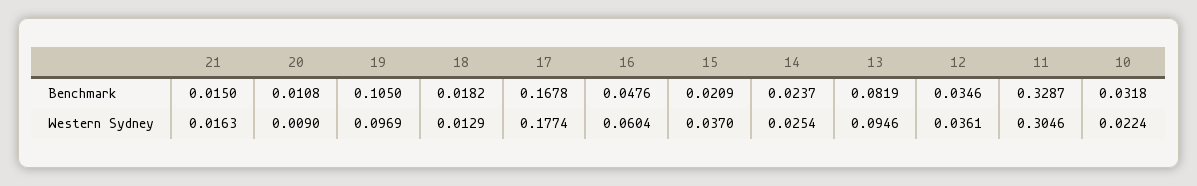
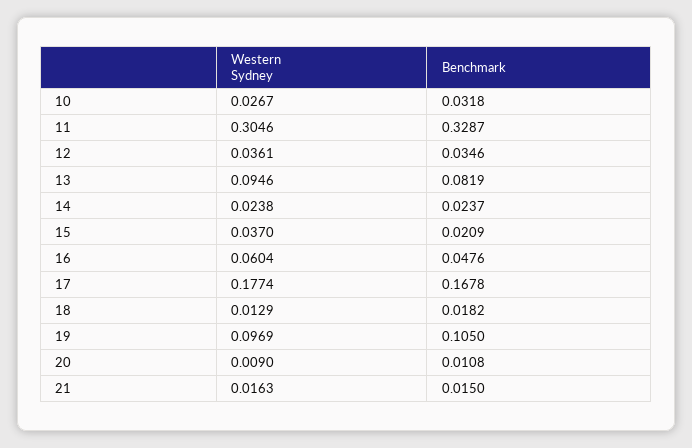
14, Western Sydney: 0.0254 -> 0.0238
10, Western Sydney: 0.0224 -> 0.0267

